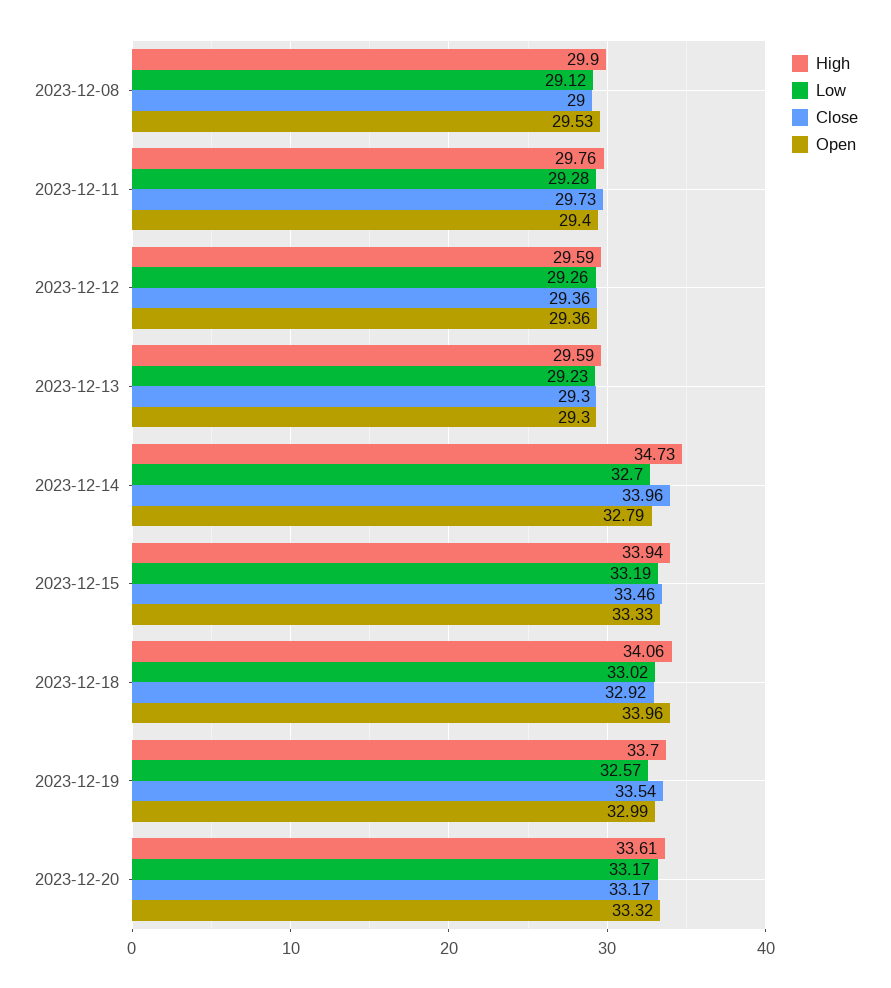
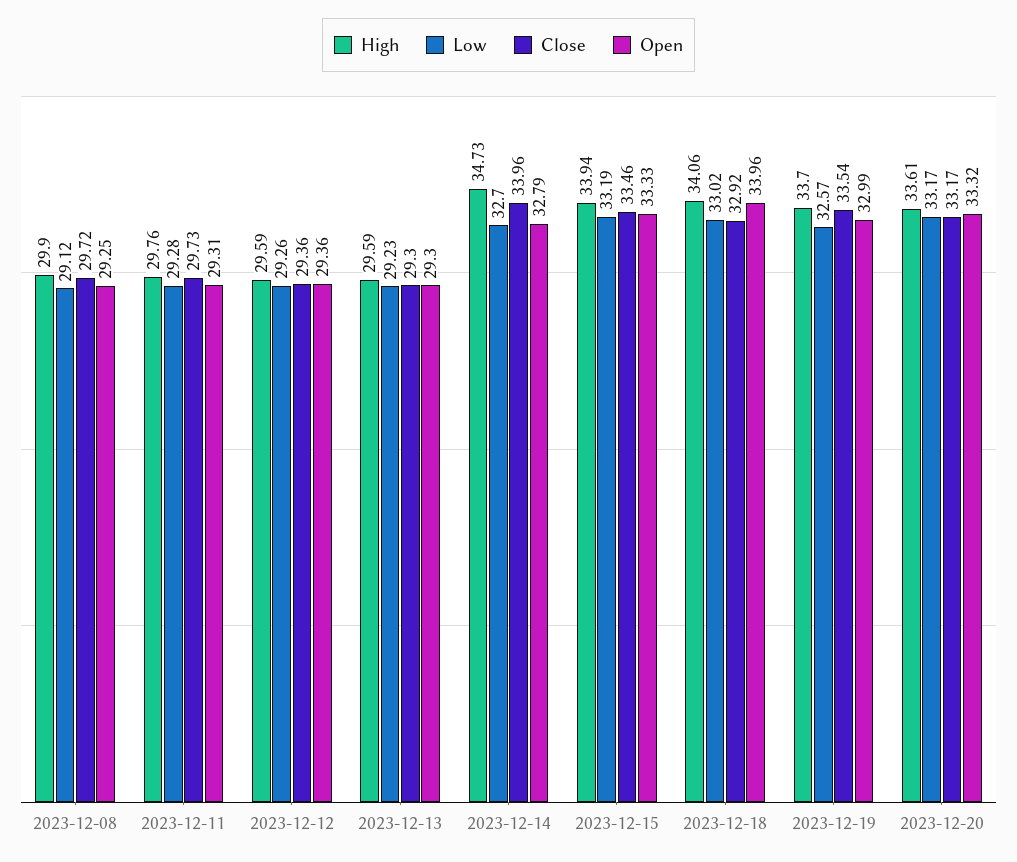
Close, 2023-12-08: 29 -> 29.72
Open, 2023-12-08: 29.53 -> 29.25
Open, 2023-12-11: 29.4 -> 29.31

